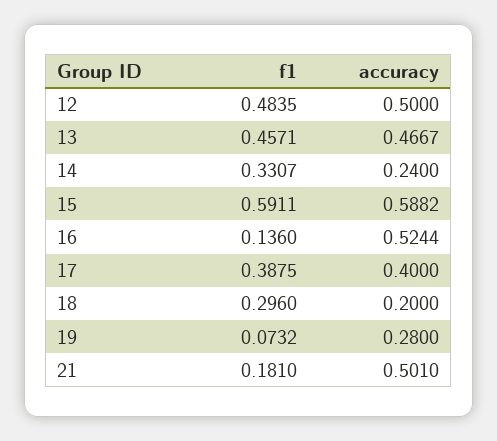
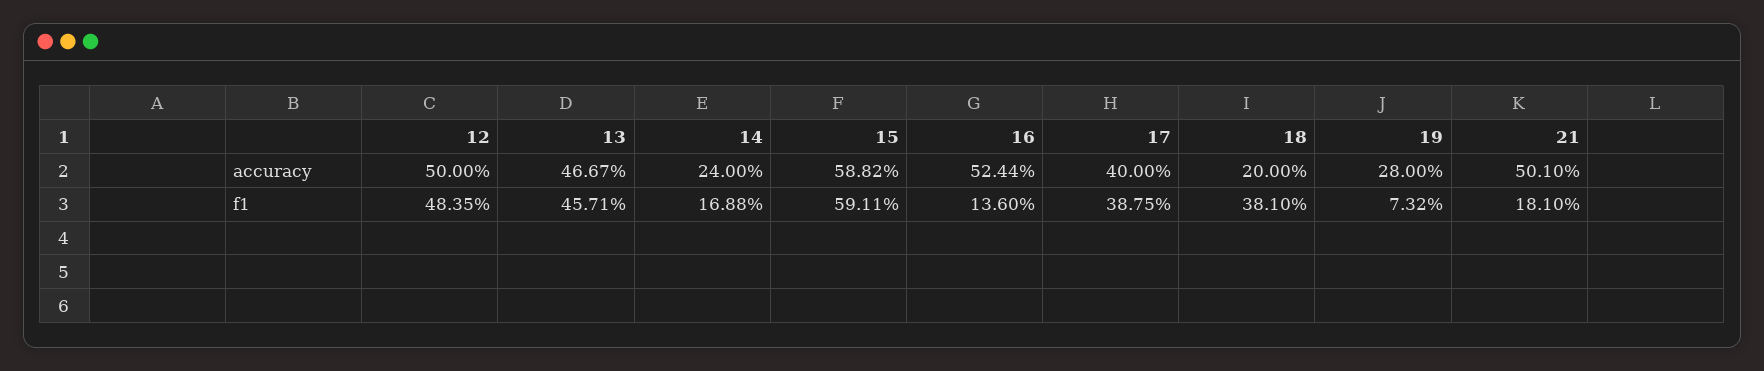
f1, 14: 0.3307 -> 0.1688
f1, 18: 0.296 -> 0.381

